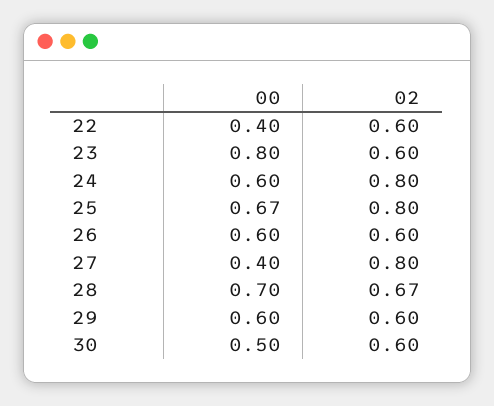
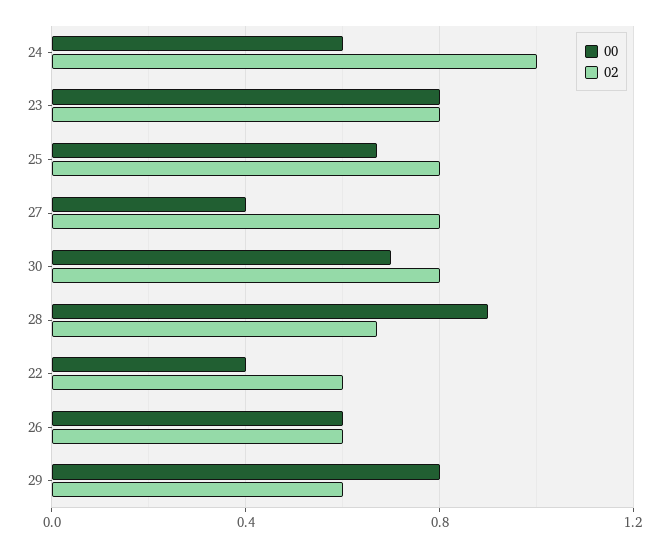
02, 23: 0.6 -> 0.8
02, 24: 0.8 -> 1
00, 28: 0.7 -> 0.9
00, 29: 0.6 -> 0.8
00, 30: 0.5 -> 0.7
02, 30: 0.6 -> 0.8

